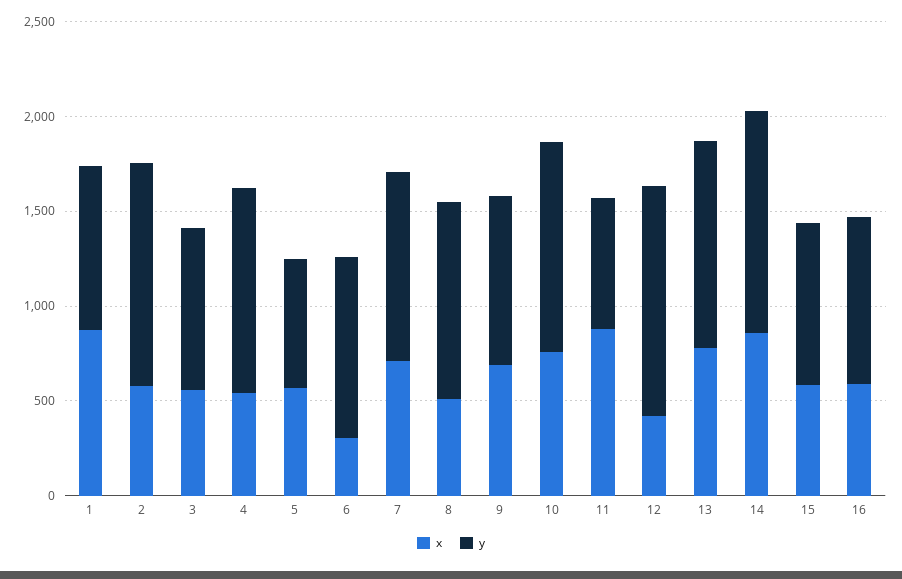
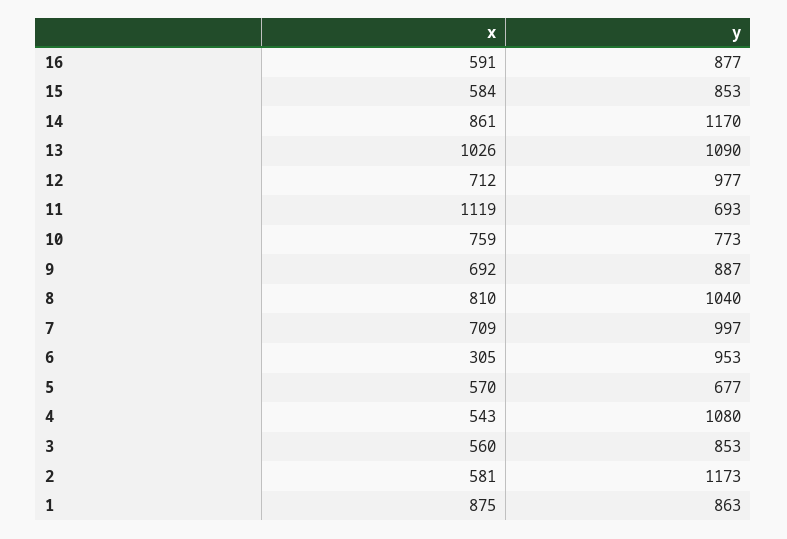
x, 8: 500 -> 810
y, 10: 1100 -> 773
x, 11: 900 -> 1119
x, 12: 400 -> 712
y, 12: 1200 -> 977
x, 13: 800 -> 1026

